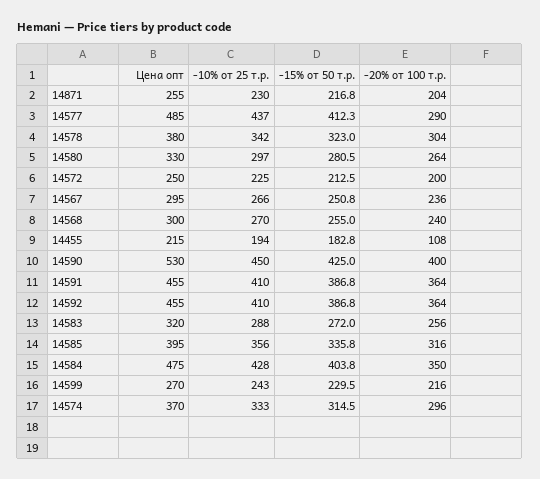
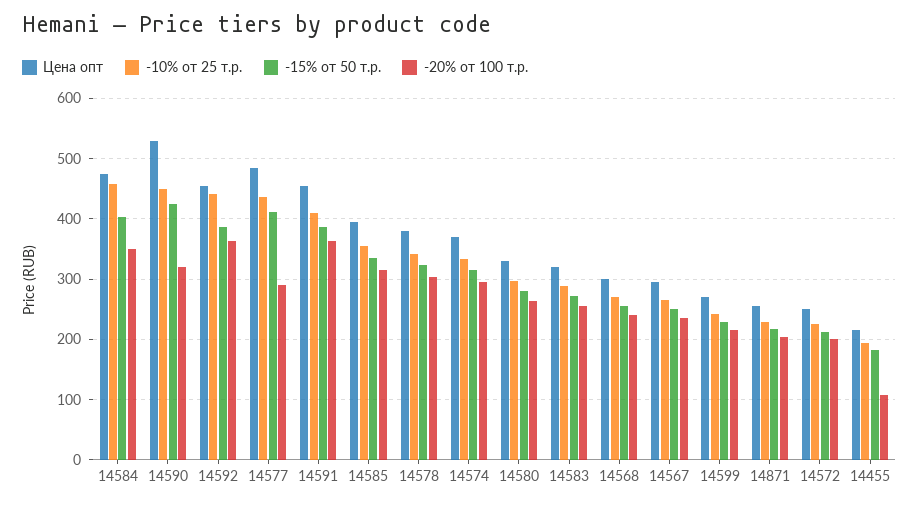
-20% от 100 т.р., 14590: 400 -> 320
-10% от 25 т.р., 14592: 410 -> 440
-10% от 25 т.р., 14584: 428 -> 460

